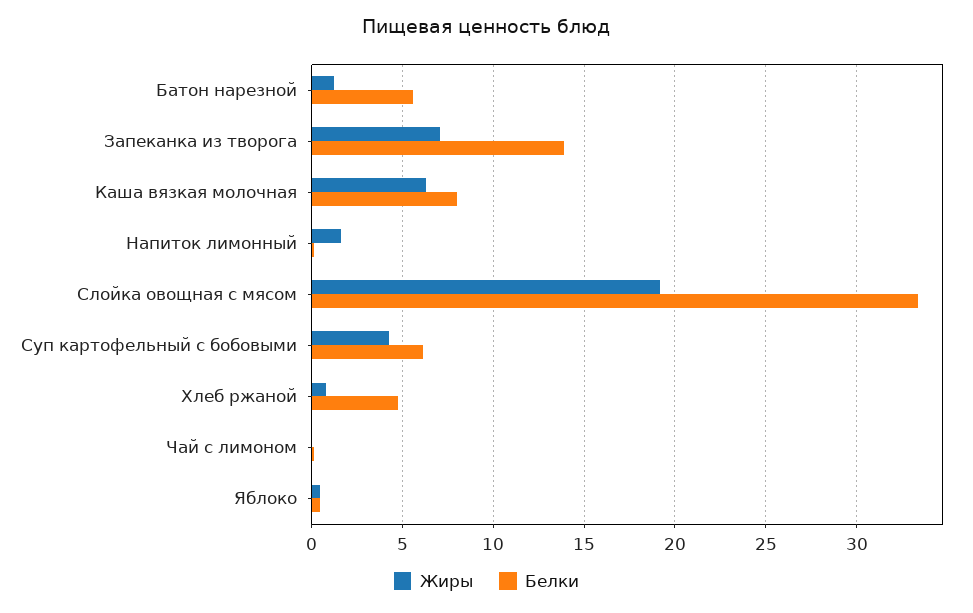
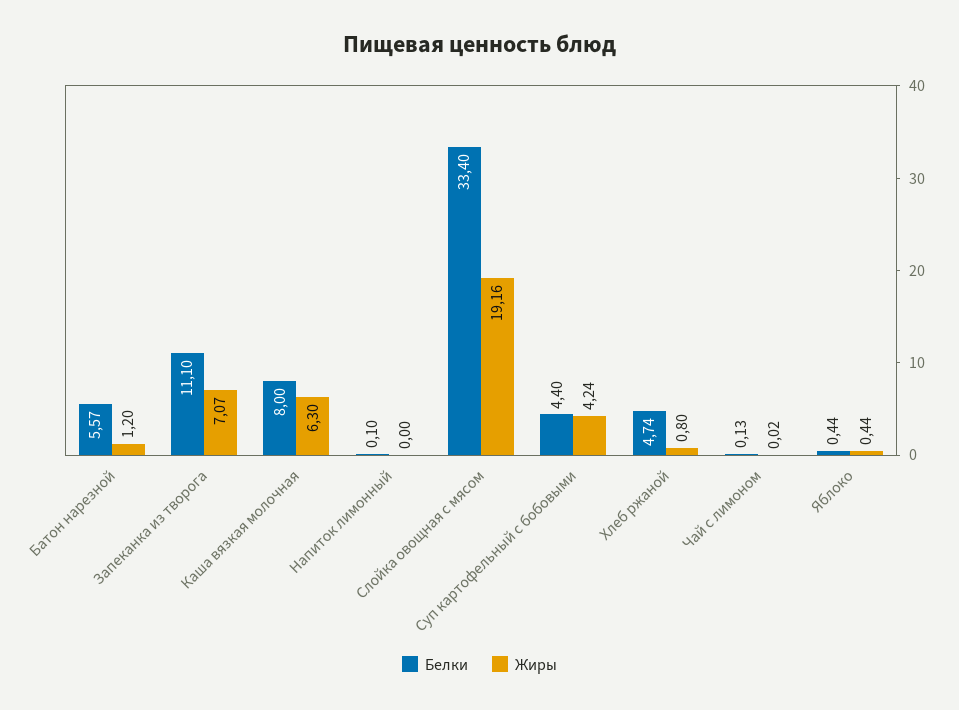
Белки, Запеканка из творога: 14 -> 11.1
Жиры, Напиток лимонный: 1.5 -> 0
Белки, Суп картофельный с бобовыми: 6 -> 4.4

